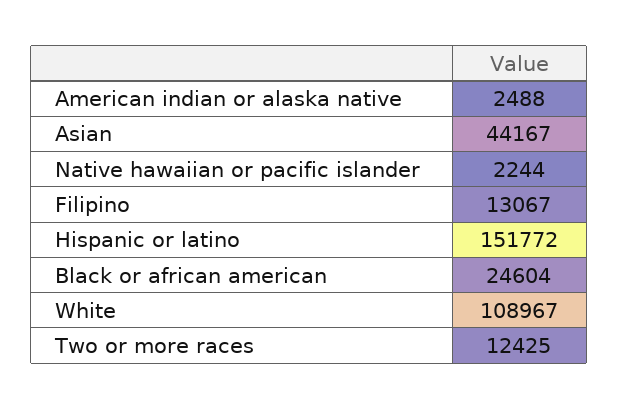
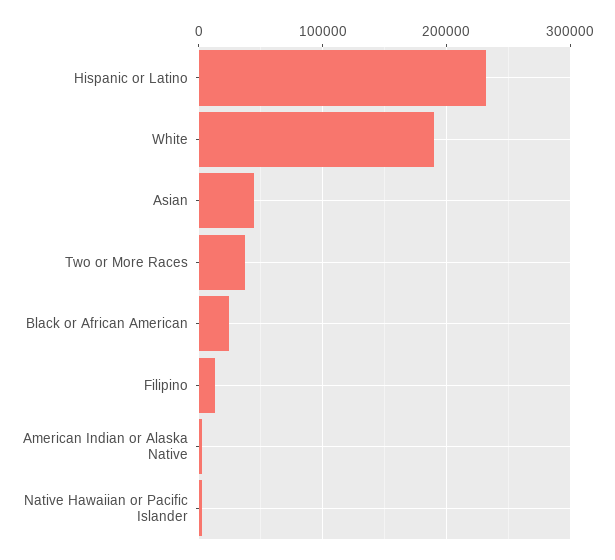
Hispanic or latino: 151772 -> 230000
White: 108967 -> 190000
Two or more races: 12425 -> 40000

